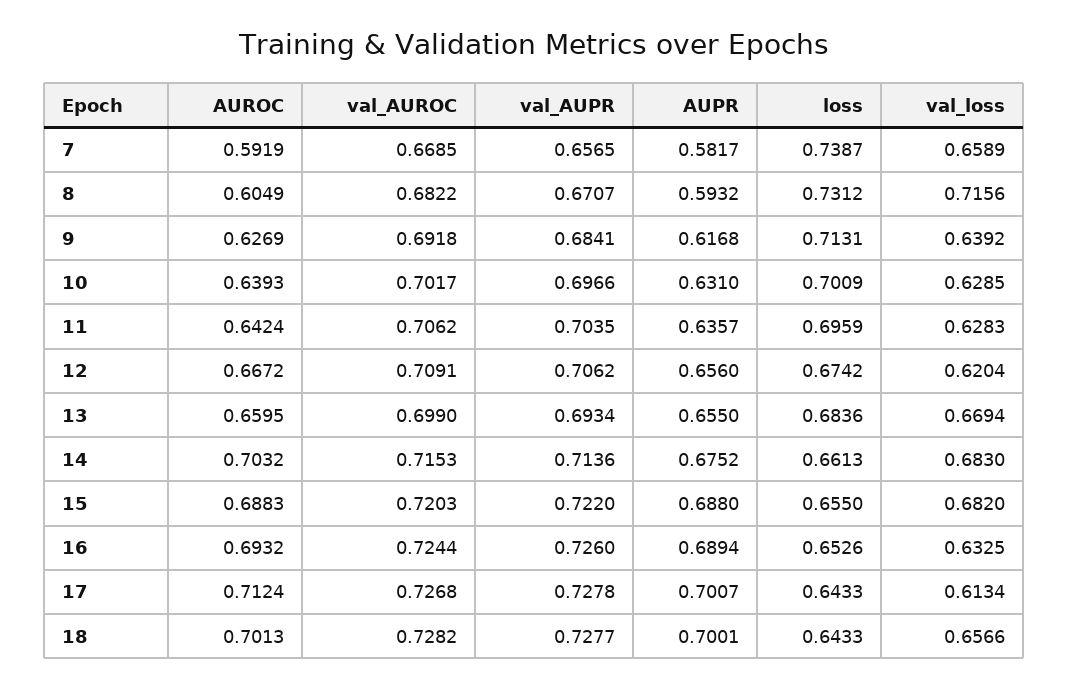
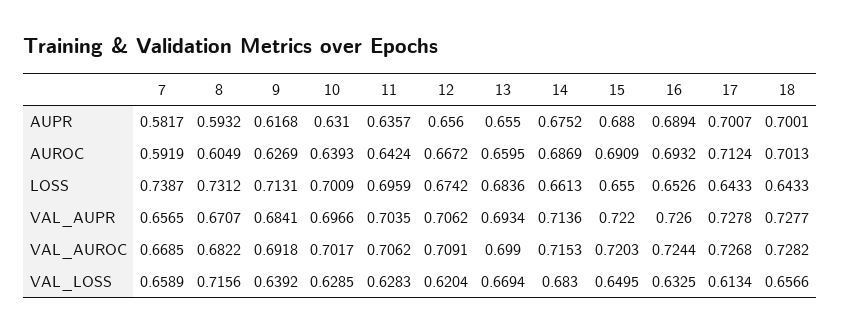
AUROC, 14: 0.7032 -> 0.6869
AUROC, 15: 0.6883 -> 0.6909
val_loss, 15: 0.682 -> 0.6495

